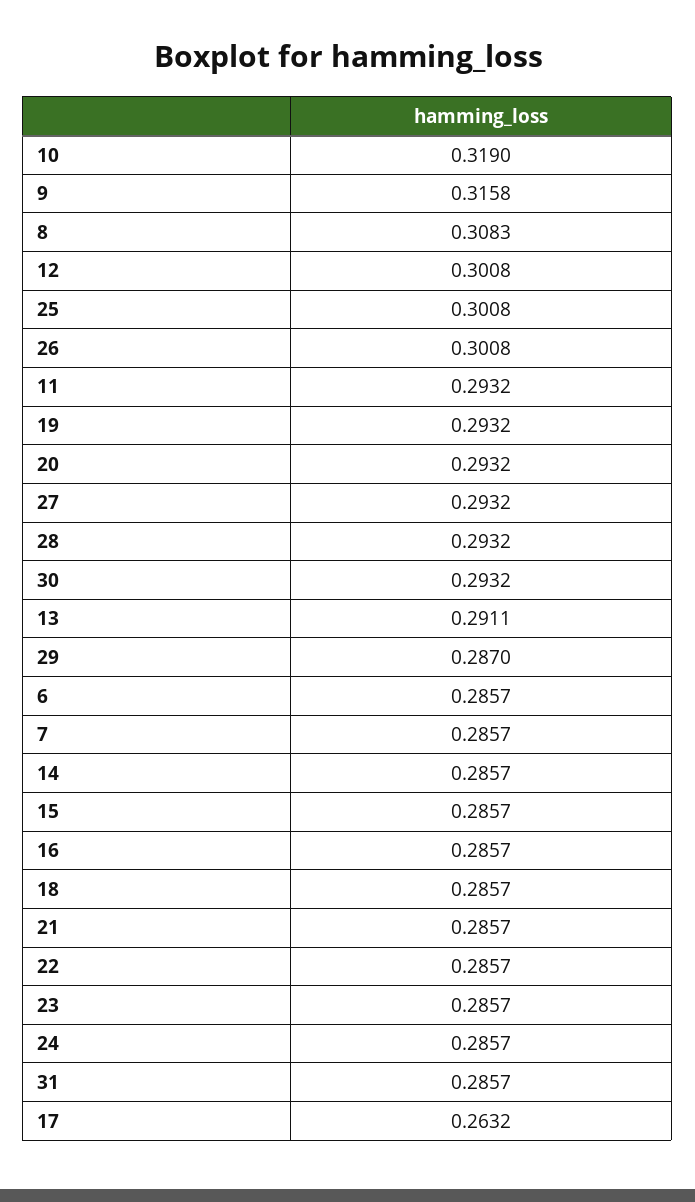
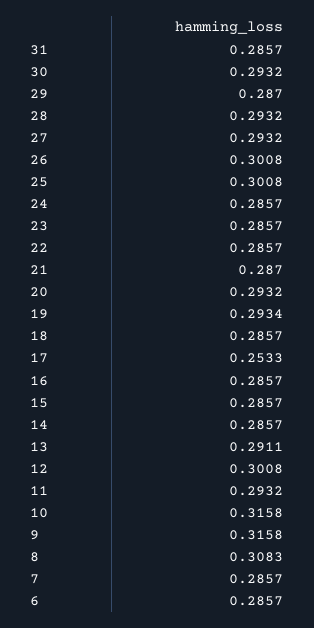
10: 0.319 -> 0.3158
19: 0.2932 -> 0.2934
21: 0.2857 -> 0.287
17: 0.2632 -> 0.2533

